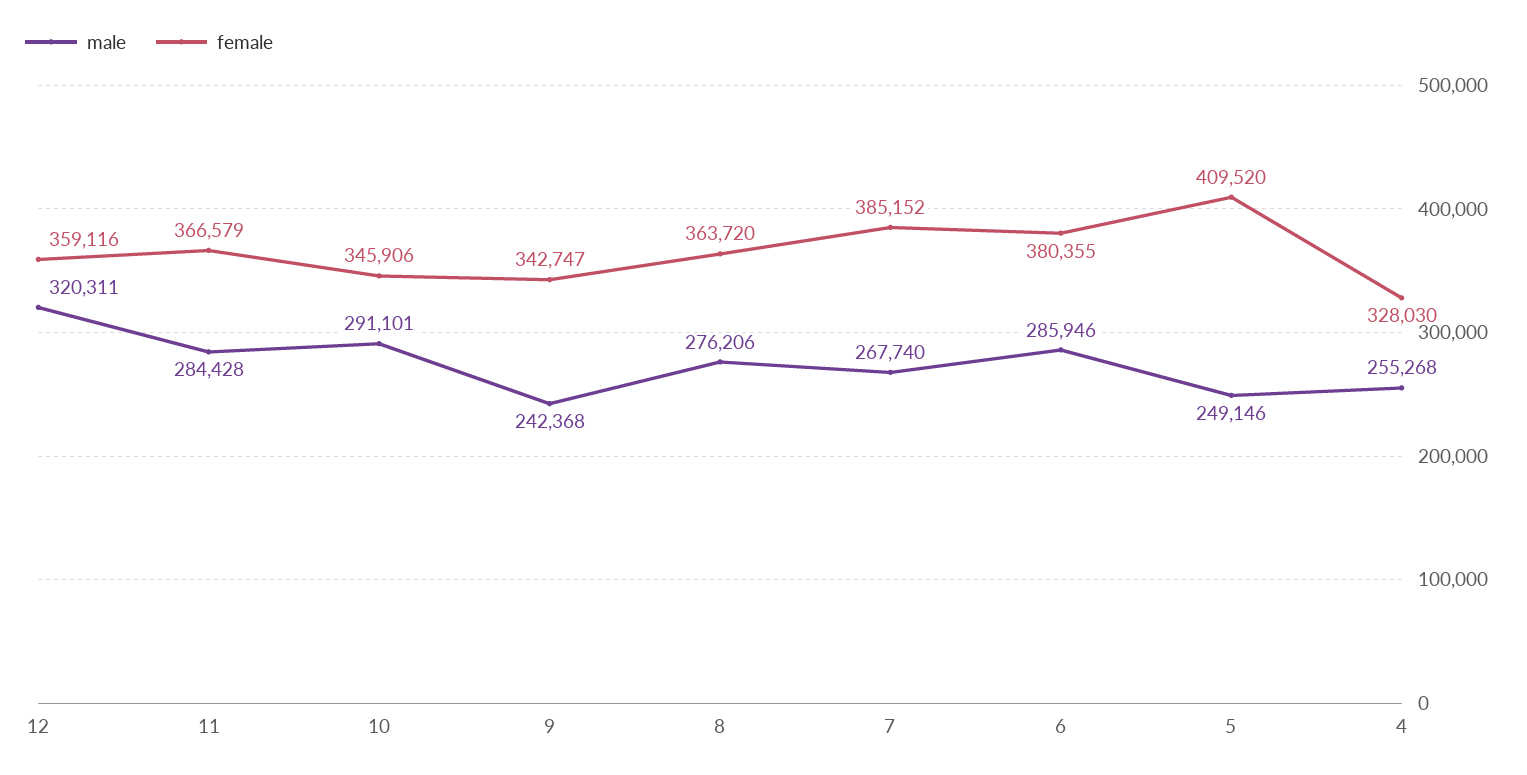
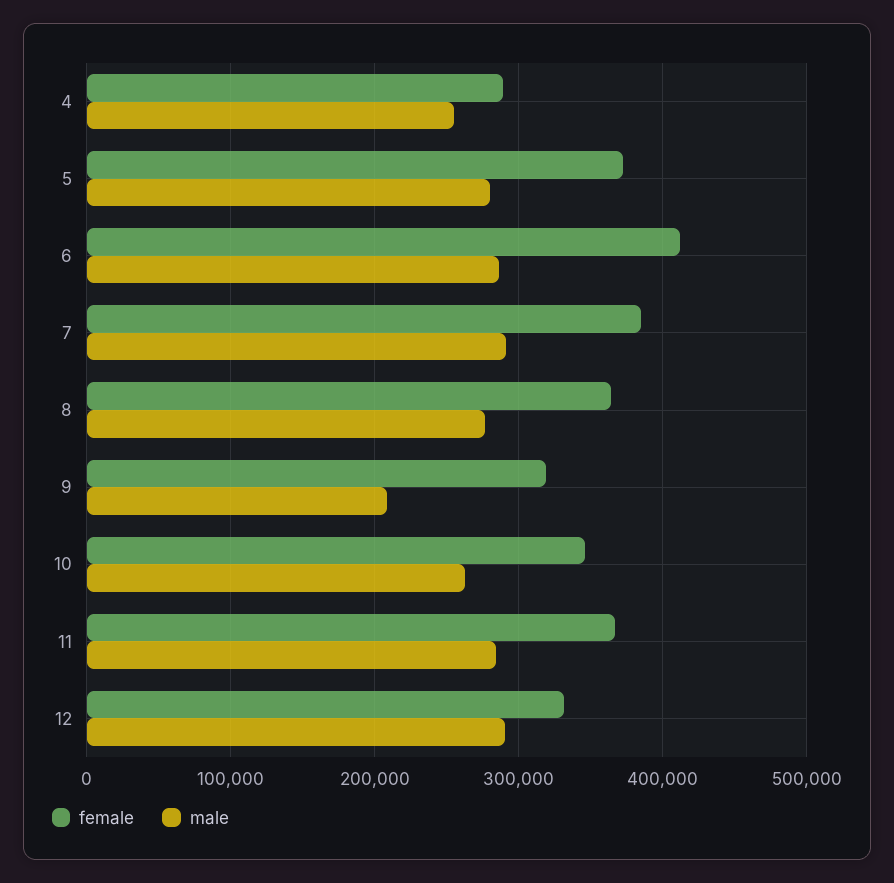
male, 12: 320311 -> 290000
female, 12: 359116 -> 330000
male, 10: 291101 -> 260000
male, 9: 242368 -> 210000
female, 9: 342747 -> 320000
male, 7: 267740 -> 290000
female, 6: 380355 -> 410000
male, 5: 249146 -> 280000
female, 5: 409520 -> 370000
female, 4: 328030 -> 290000

